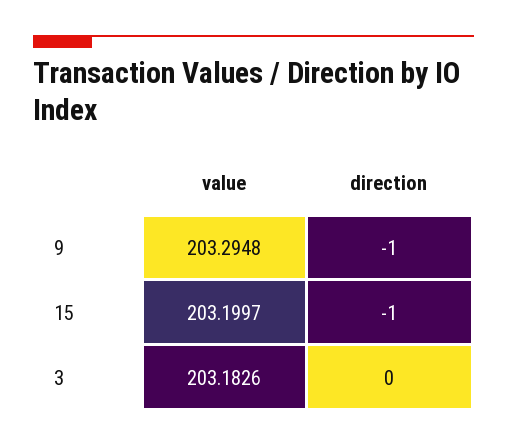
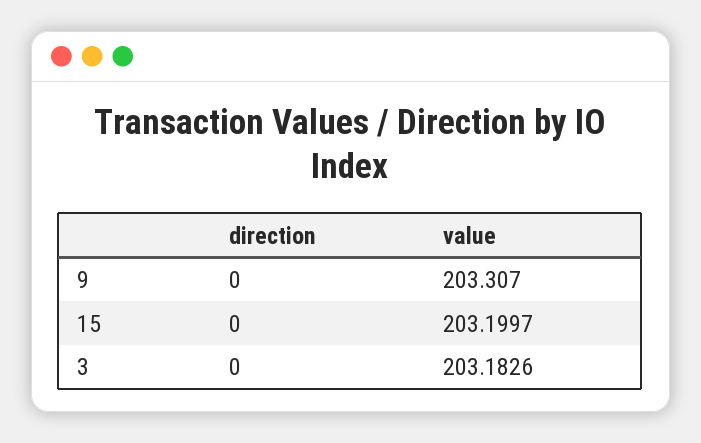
value, 9: 203.2948 -> 203.307
direction, 9: -1 -> 0
direction, 15: -1 -> 0

